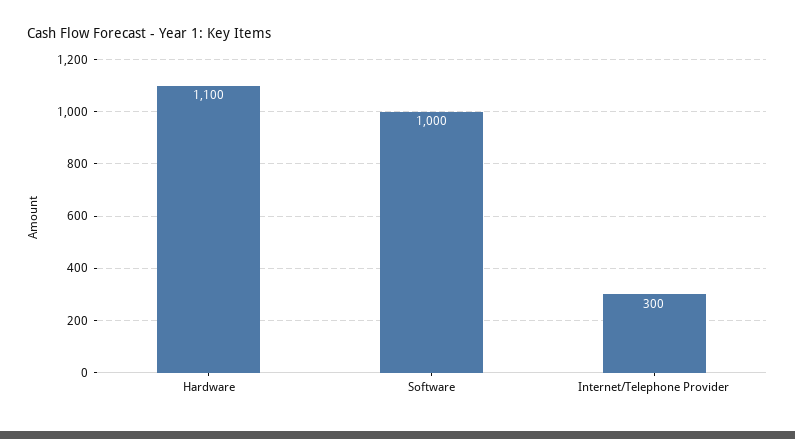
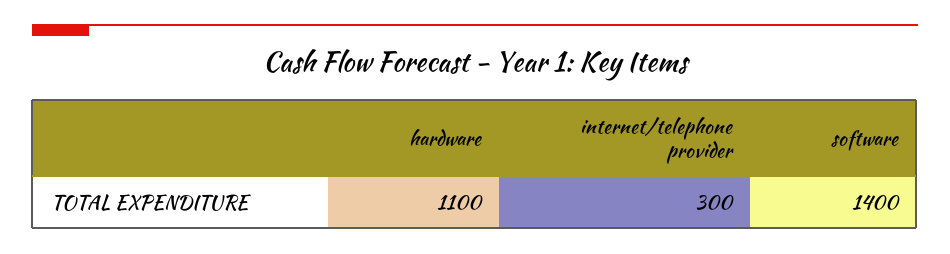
Software: 1000 -> 1400

